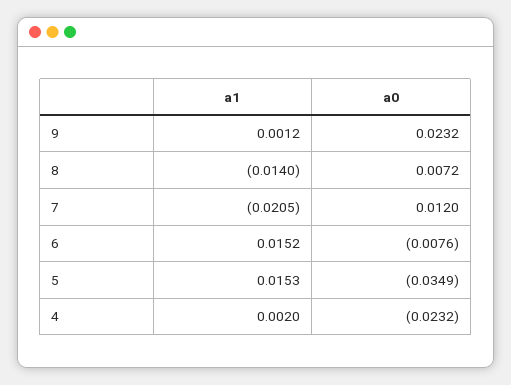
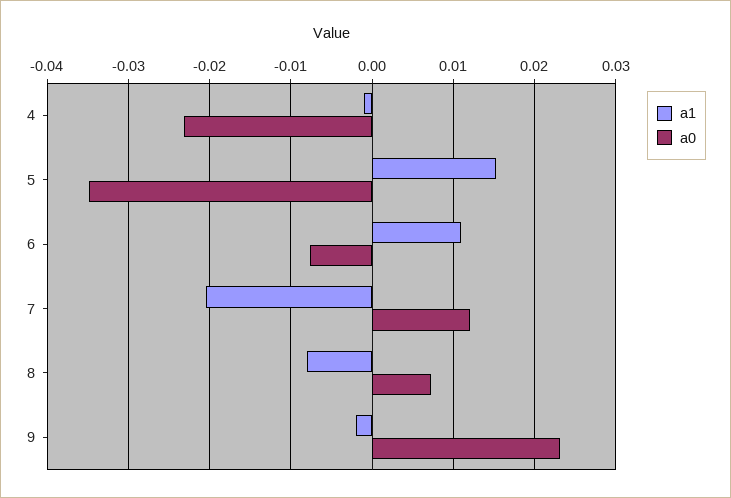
a1, 9: 0.0012 -> -0.002
a1, 8: -0.014 -> -0.008
a1, 6: 0.0152 -> 0.011
a1, 4: 0.002 -> -0.001

